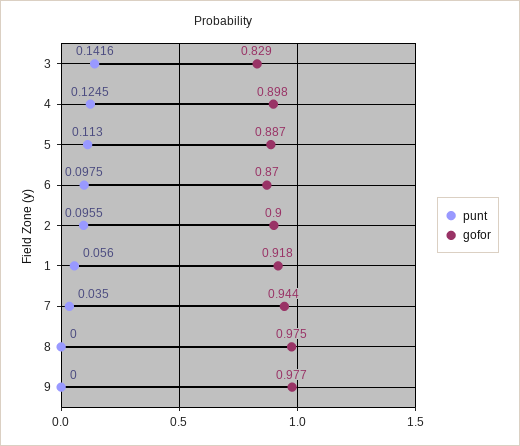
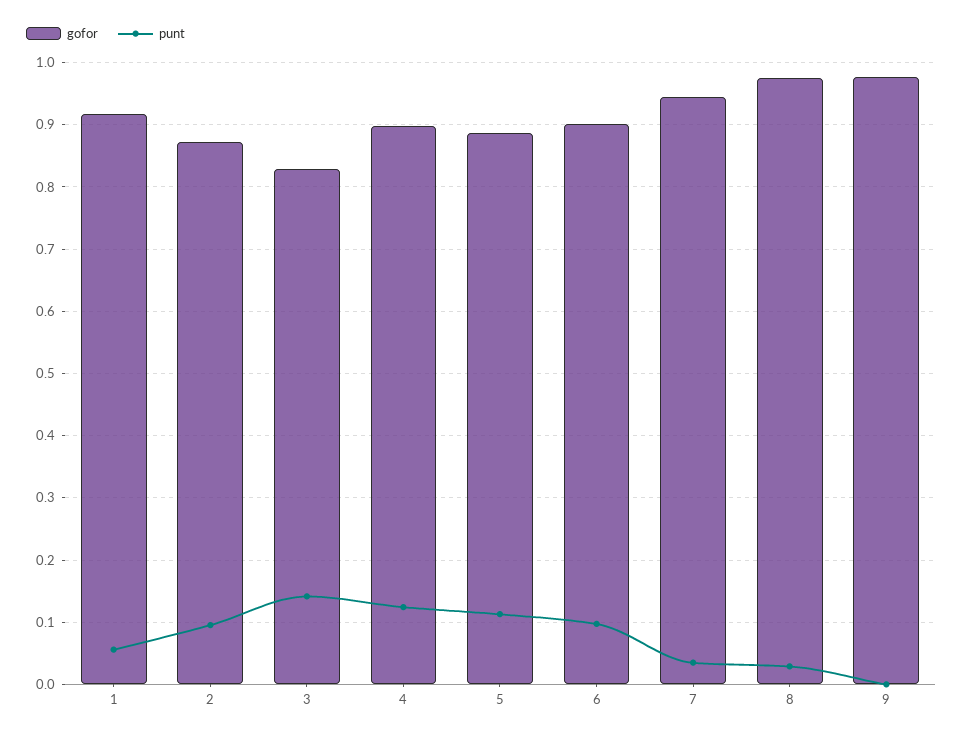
gofor, 6: 0.87 -> 0.9
gofor, 2: 0.9 -> 0.87
punt, 8: 0 -> 0.03

